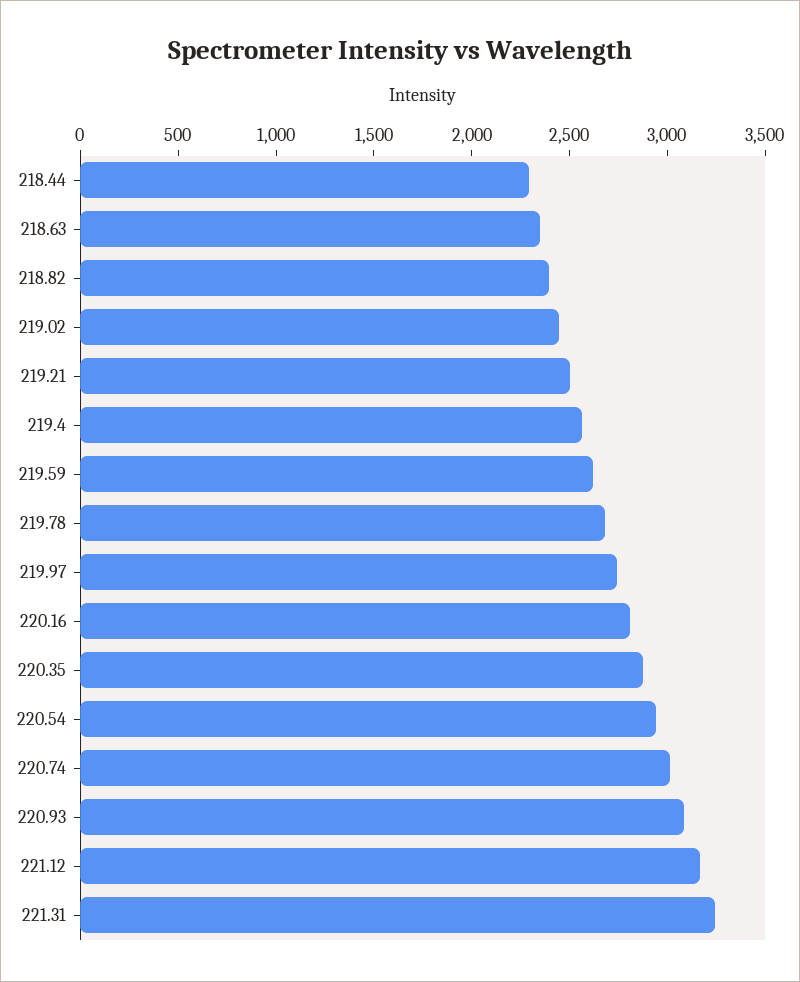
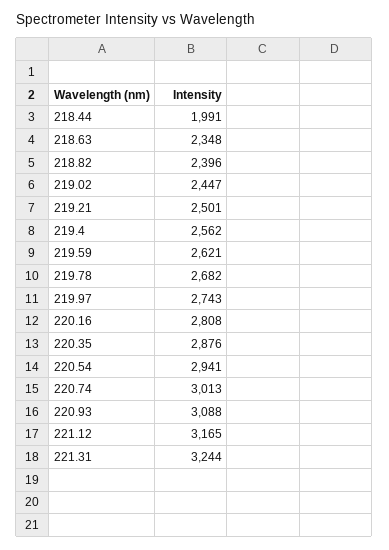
218.44: 2300 -> 1991

